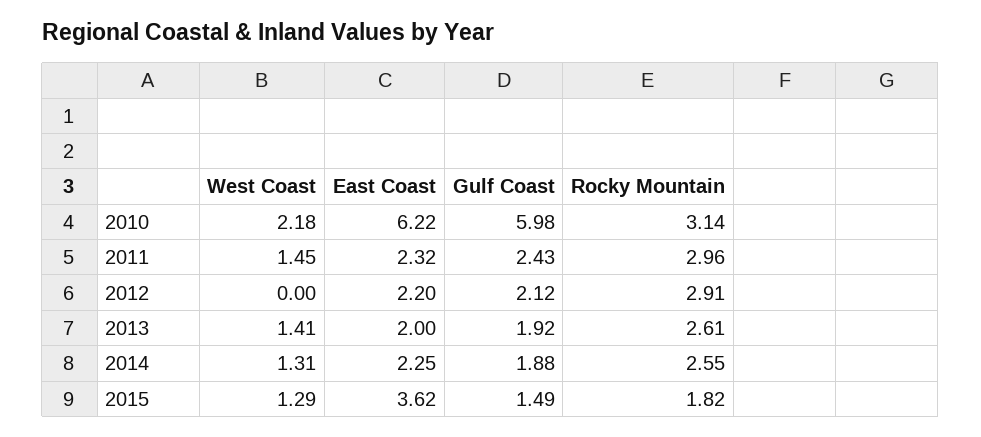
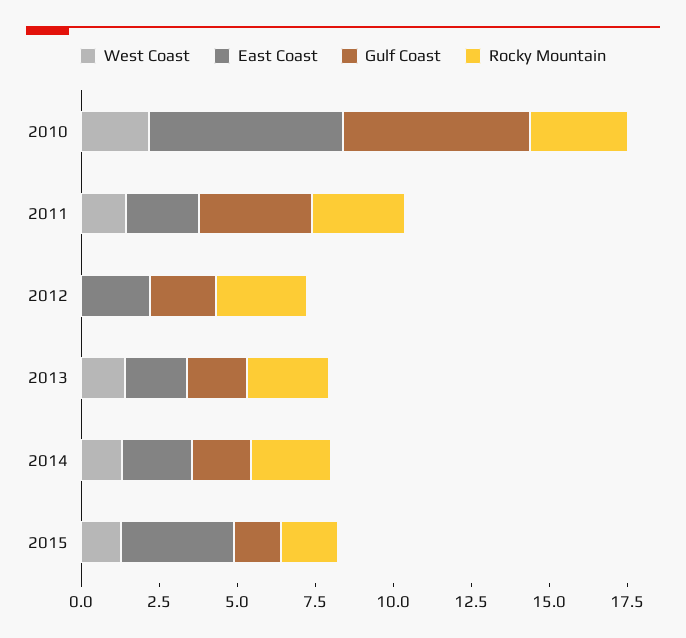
Gulf Coast, 2011: 2.43 -> 3.5

